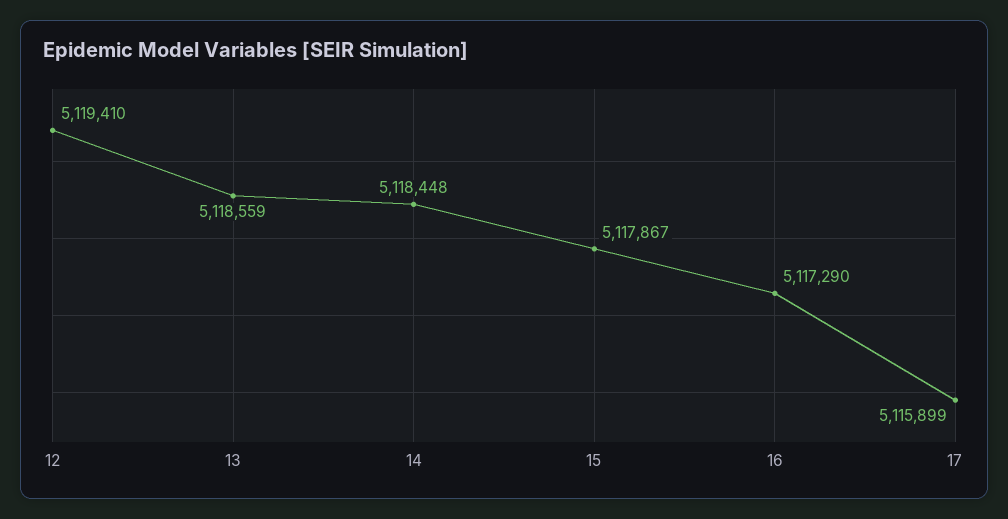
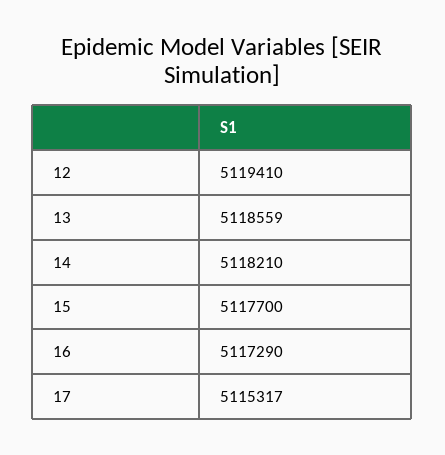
14: 5118448 -> 5118210
15: 5117867 -> 5117700
17: 5115899 -> 5115317

